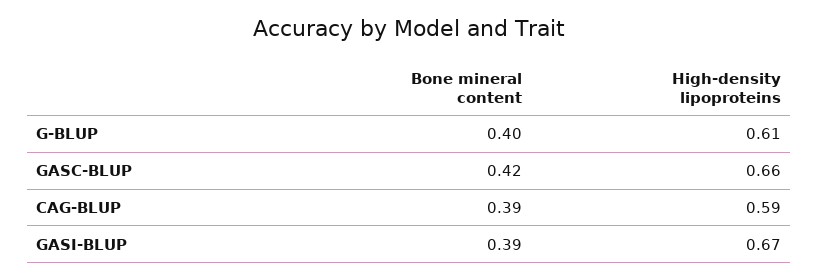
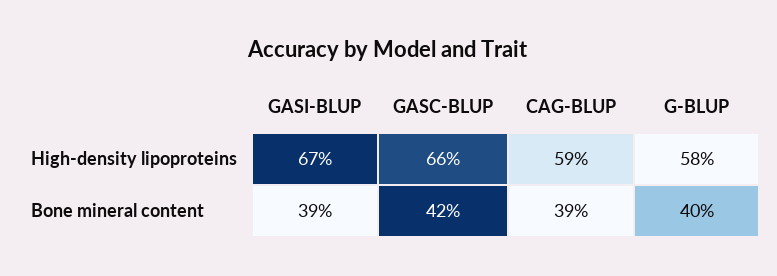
High-density lipoproteins, G-BLUP: 0.61 -> 0.58

